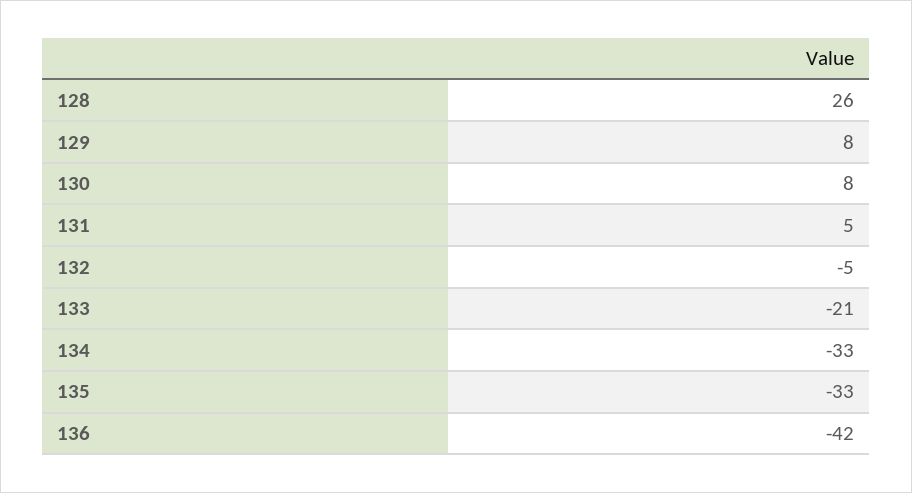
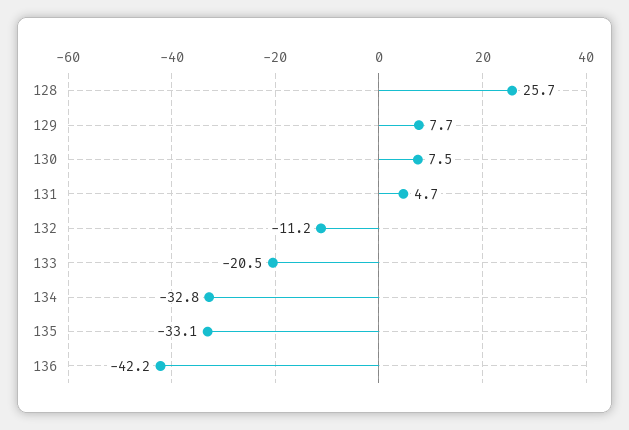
132: -5 -> -11.2

